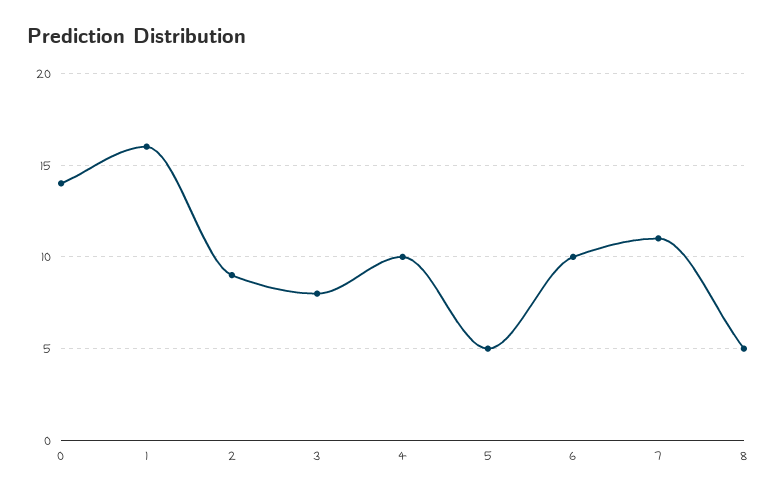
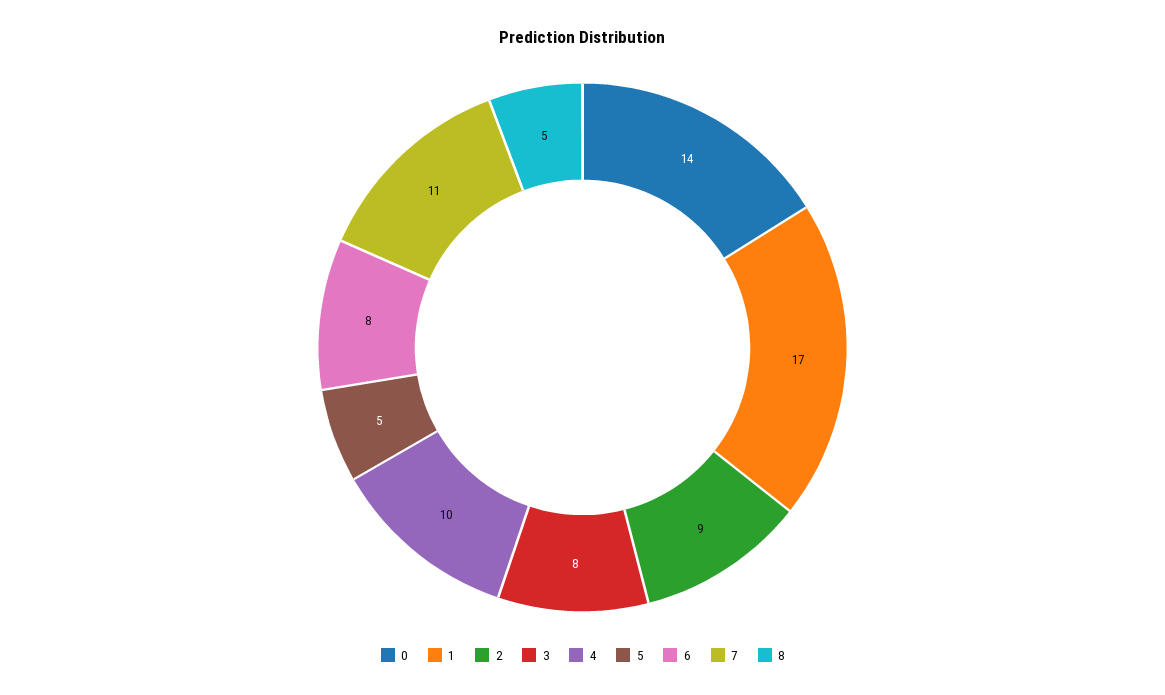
1: 16 -> 17
6: 10 -> 8

